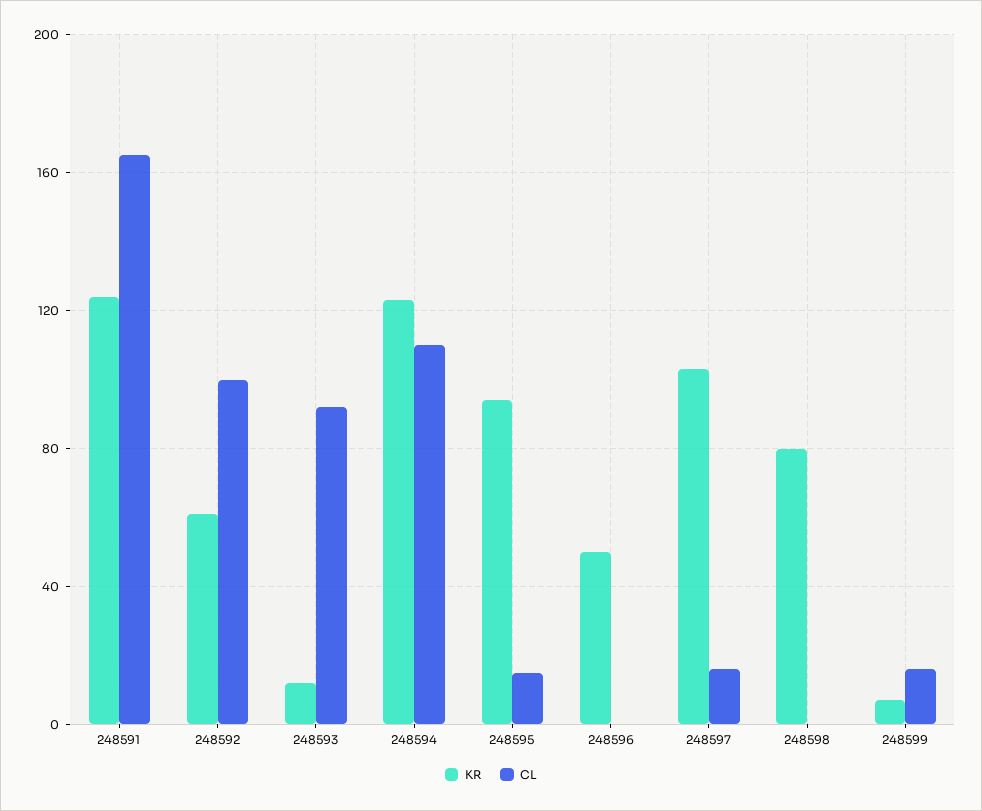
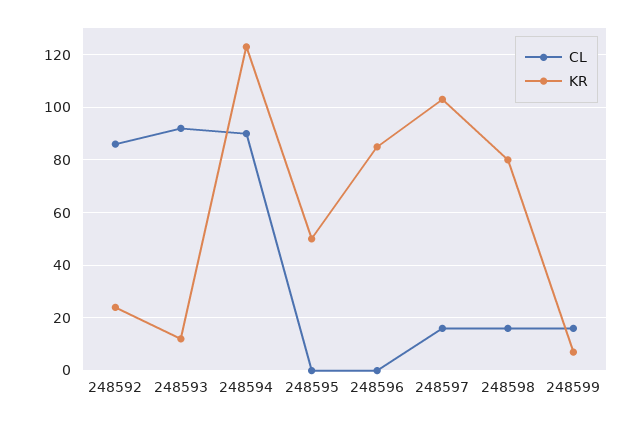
KR, 248591: 125 -> none
CL, 248591: 165 -> none
KR, 248592: 60 -> 25
CL, 248592: 100 -> 85
CL, 248594: 110 -> 90
KR, 248595: 95 -> 50
CL, 248595: 15 -> 0
KR, 248596: 50 -> 85
CL, 248598: 0 -> 15

